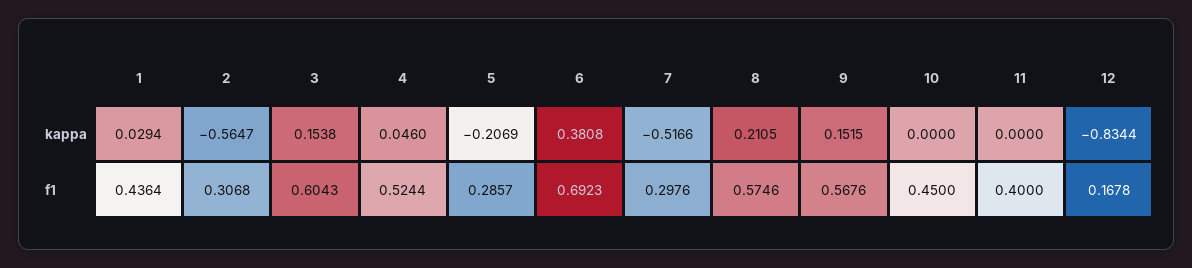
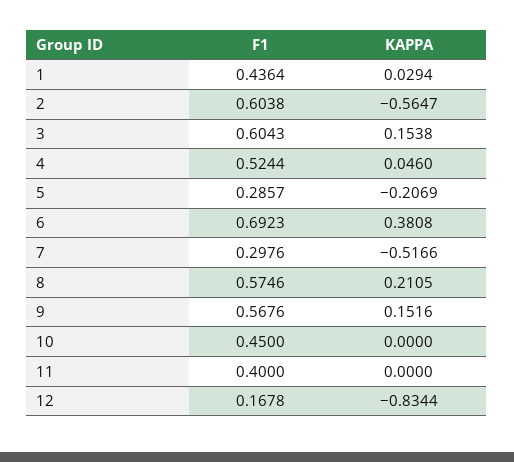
9, kappa: 0.1515 -> 0.1516
2, f1: 0.3068 -> 0.6038

